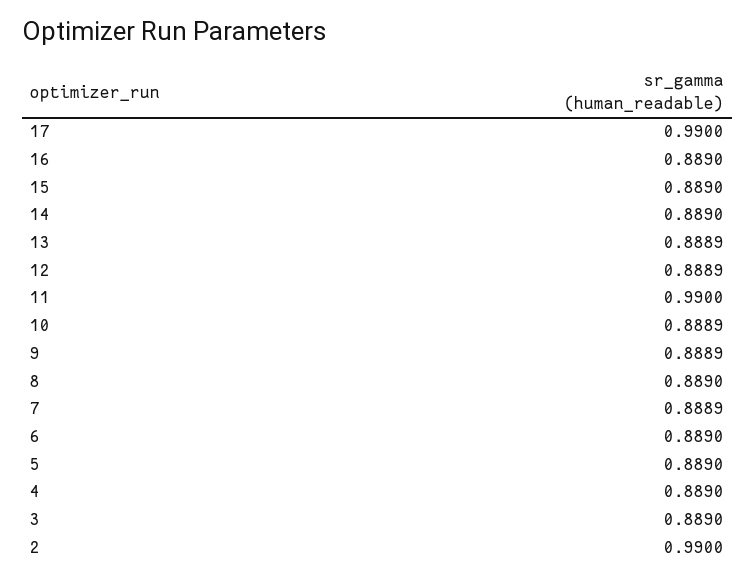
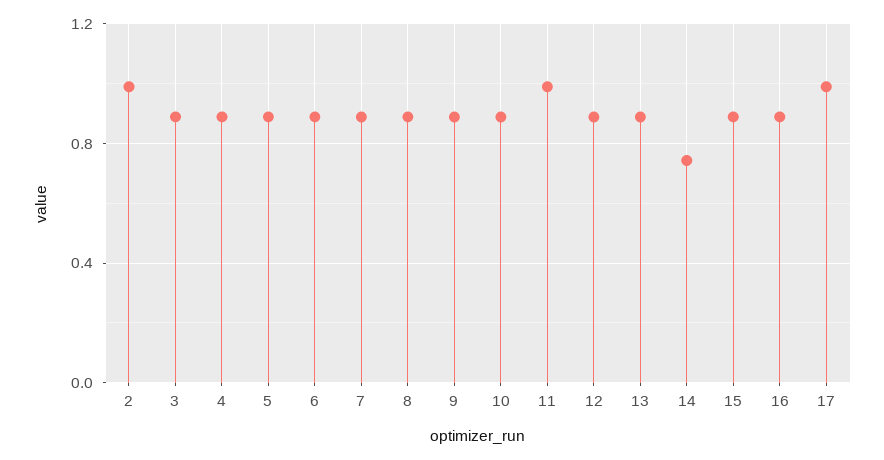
14: 0.889 -> 0.75

